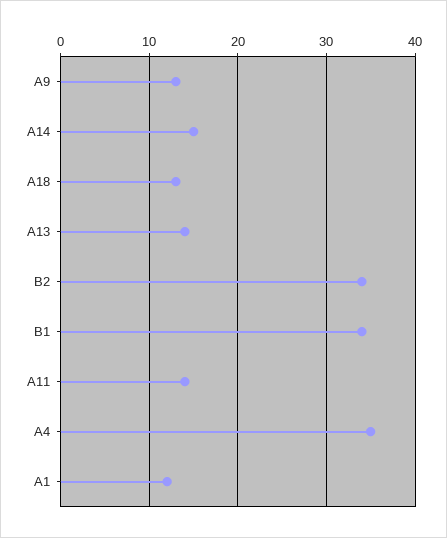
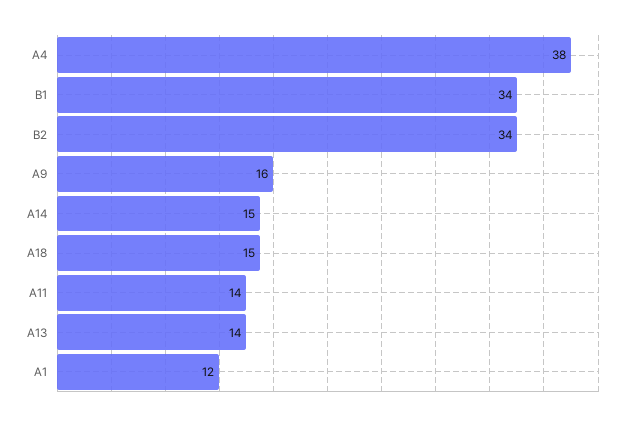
A9: 13 -> 16
A18: 13 -> 15
A4: 35 -> 38

